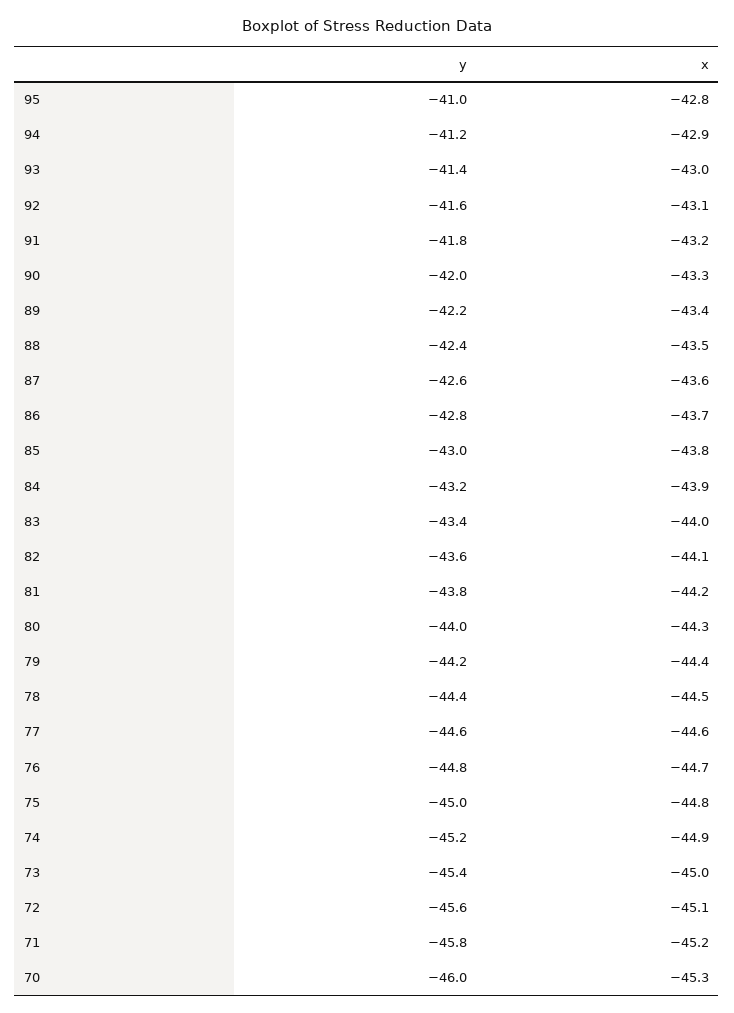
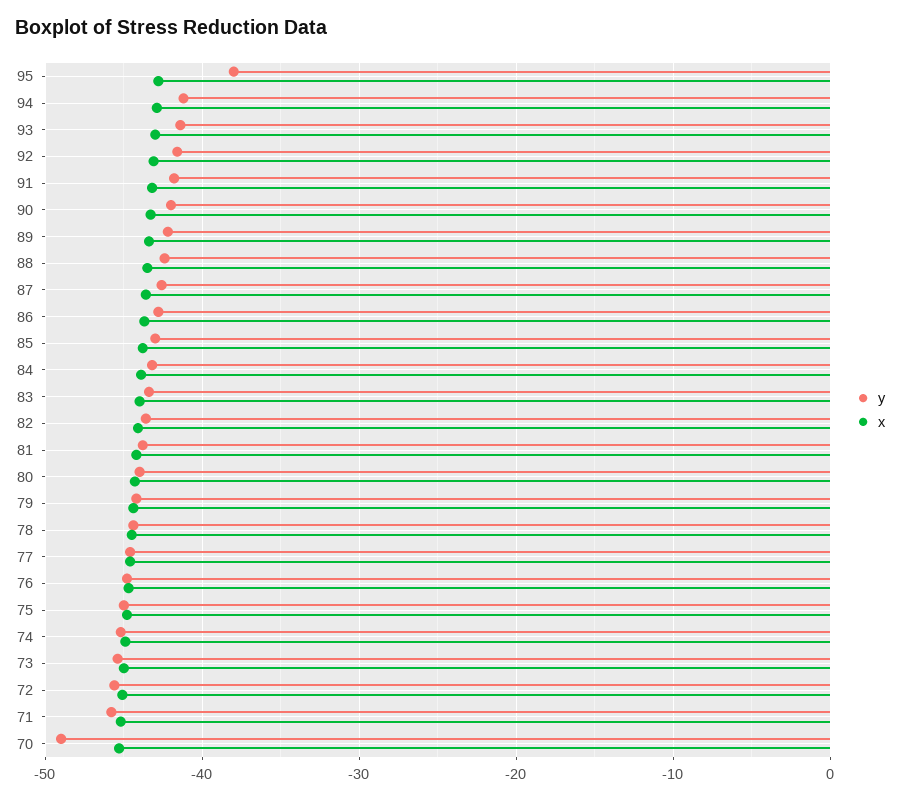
y, 95: -41 -> -38
y, 70: -46 -> -49

